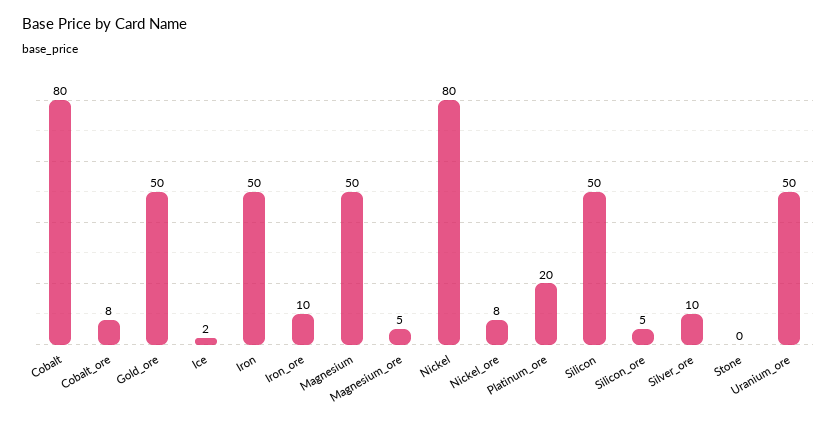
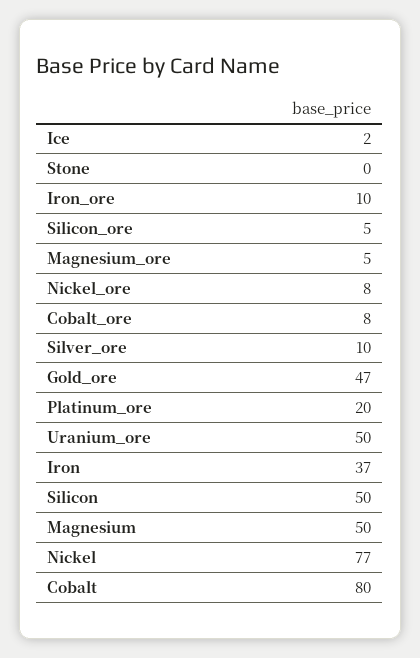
Gold_ore: 50 -> 47
Iron: 50 -> 37
Nickel: 80 -> 77

